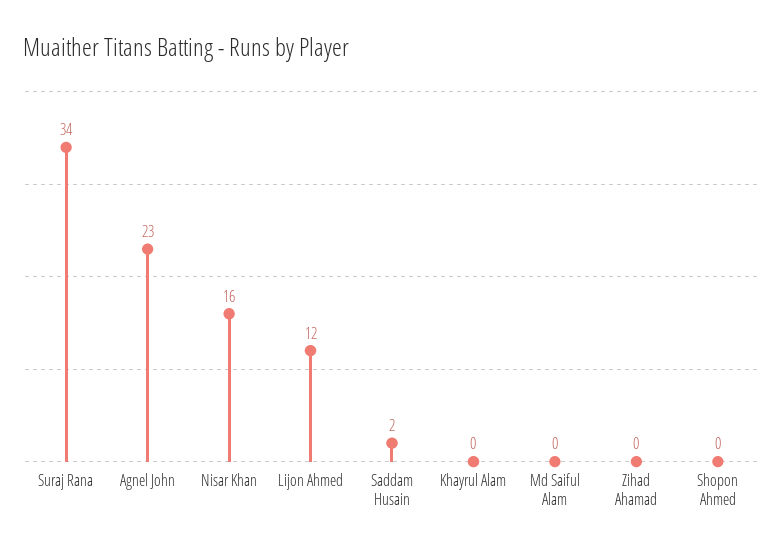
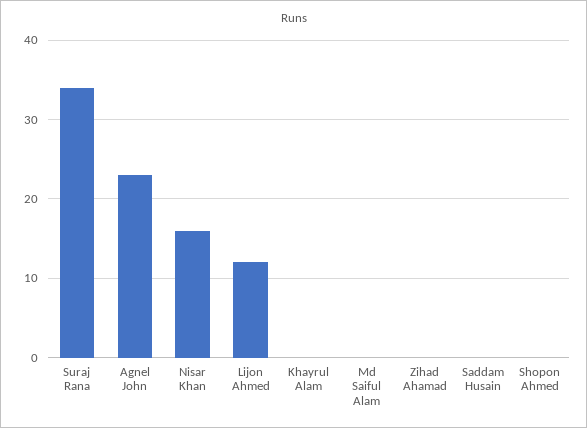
Saddam Husain: 2 -> 0

